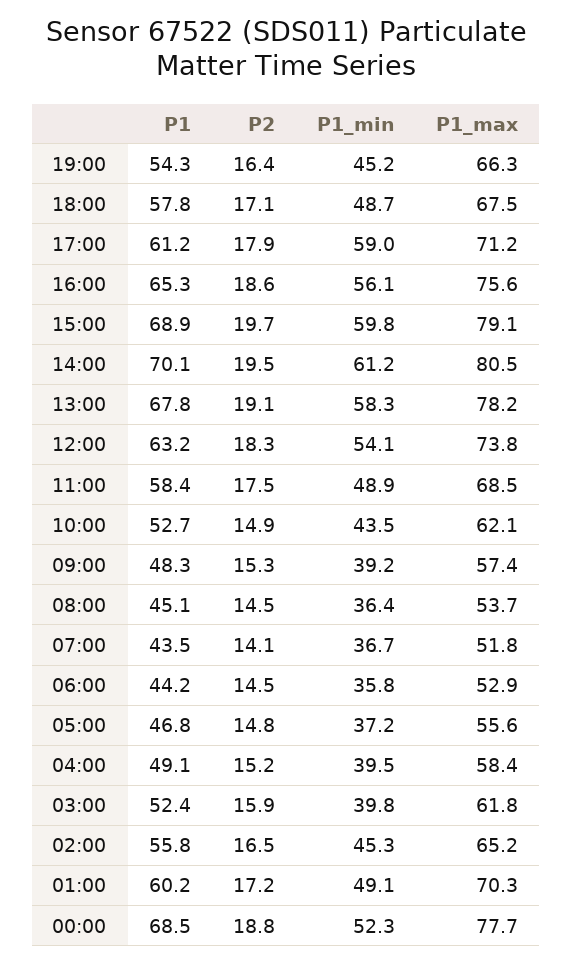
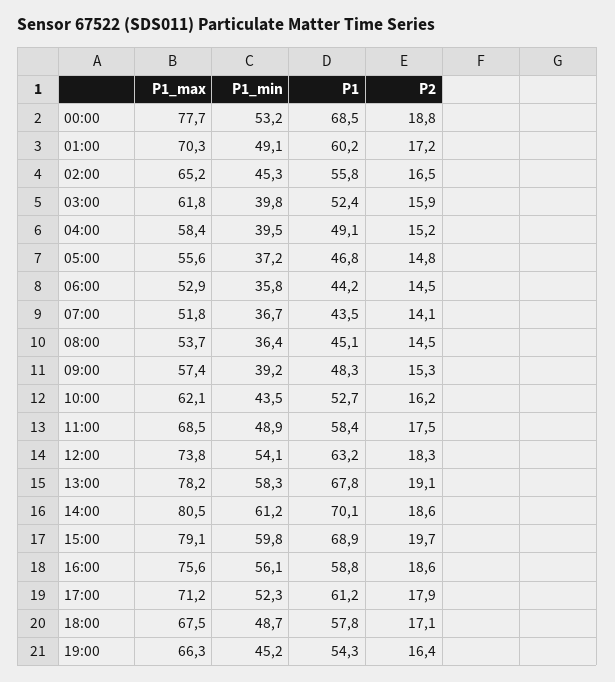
P1_min, 17:00: 59 -> 52.3
P1, 16:00: 65.3 -> 58.8
P2, 14:00: 19.5 -> 18.6
P2, 10:00: 14.9 -> 16.2
P1_min, 00:00: 52.3 -> 53.2

